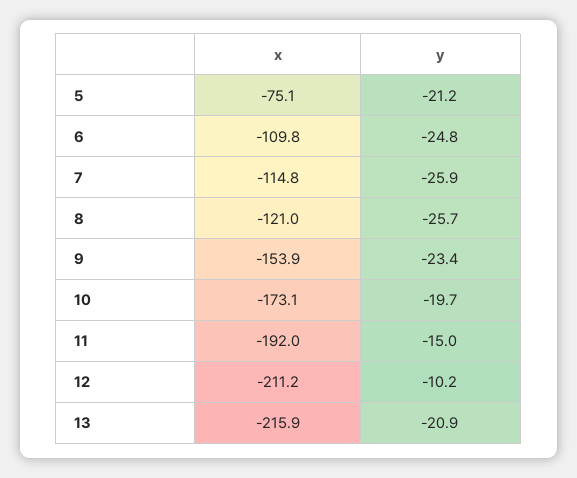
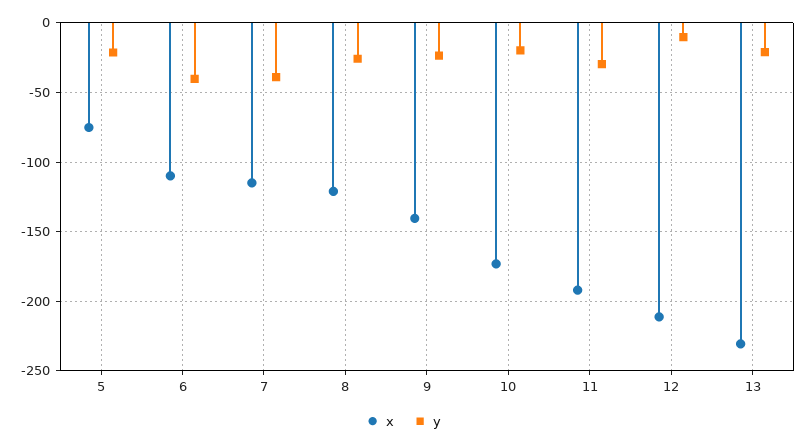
y, 6: -24.8 -> -40
y, 7: -25.9 -> -40
x, 9: -153.9 -> -140
y, 11: -15 -> -30
x, 13: -215.9 -> -230

